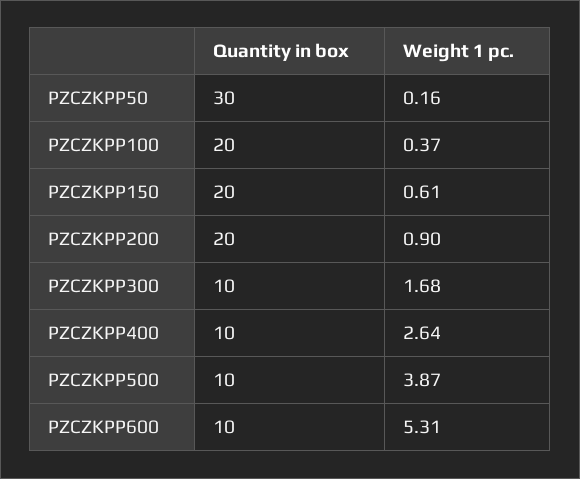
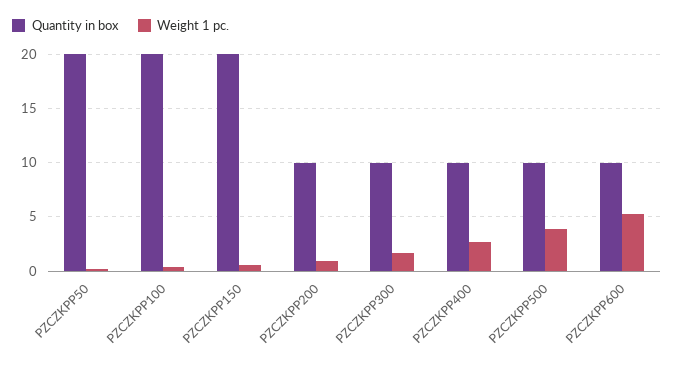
Quantity in box, PZCZKPP50: 30 -> 20
Quantity in box, PZCZKPP200: 20 -> 10

